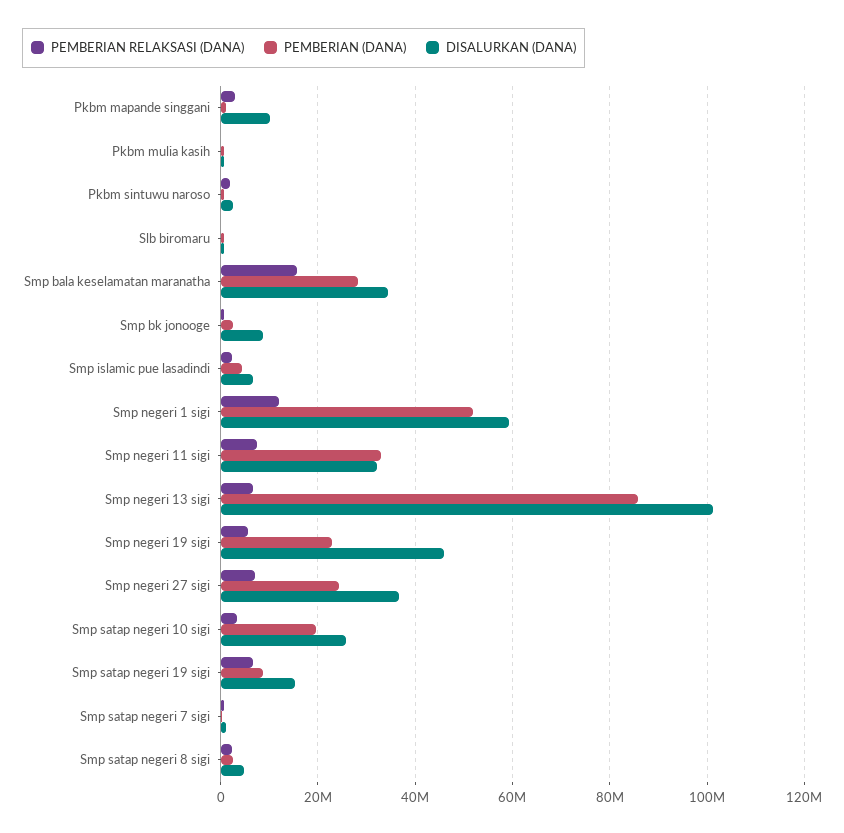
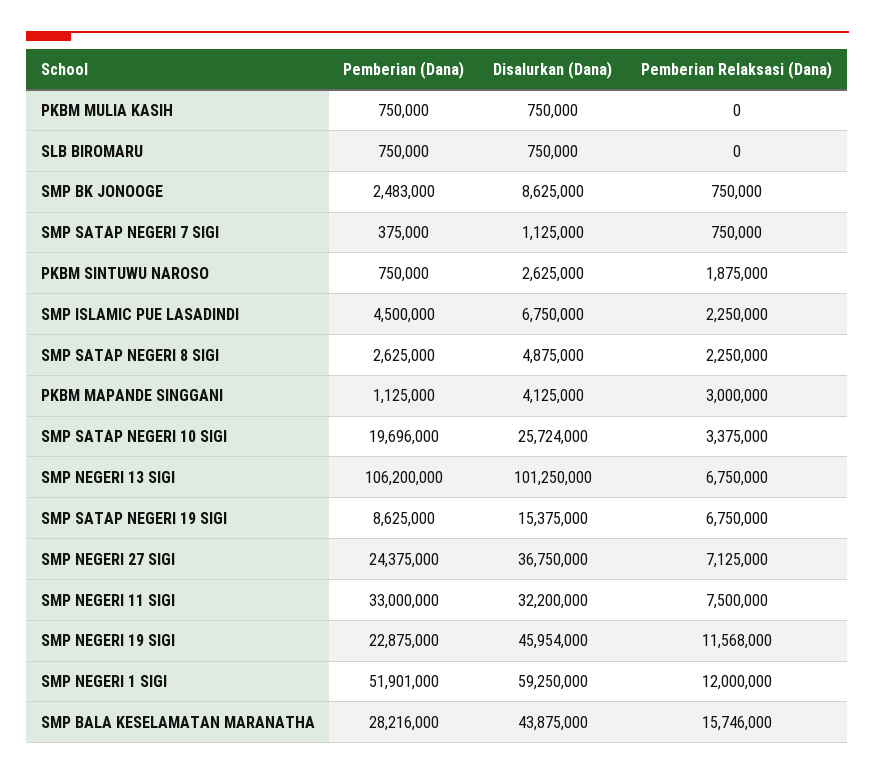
DISALURKAN (DANA), Pkbm mapande singgani: 10000000 -> 4125000
DISALURKAN (DANA), Smp bala keselamatan maranatha: 34000000 -> 43875000
PEMBERIAN (DANA), Smp negeri 13 sigi: 86000000 -> 106200000
PEMBERIAN RELAKSASI (DANA), Smp negeri 19 sigi: 6000000 -> 11568000

